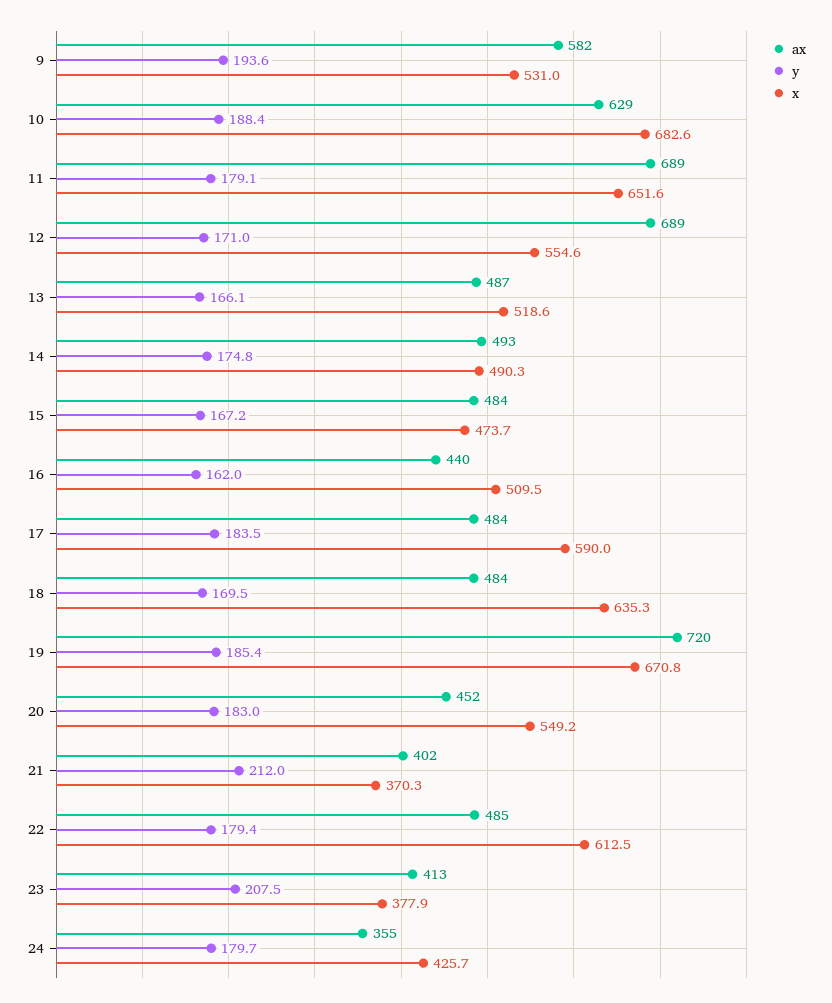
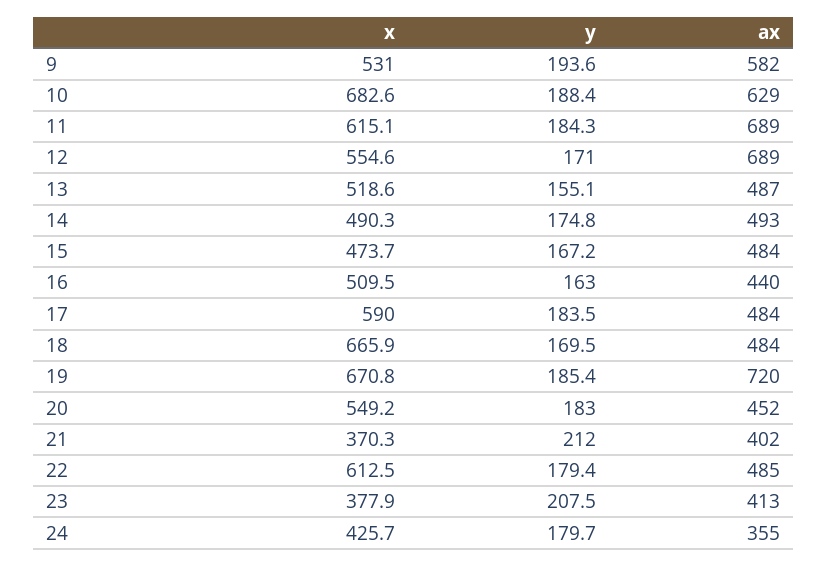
y, 11: 179.1 -> 184.3
x, 11: 651.6 -> 615.1
y, 13: 166.1 -> 155.1
y, 16: 162 -> 163
x, 18: 635.3 -> 665.9

